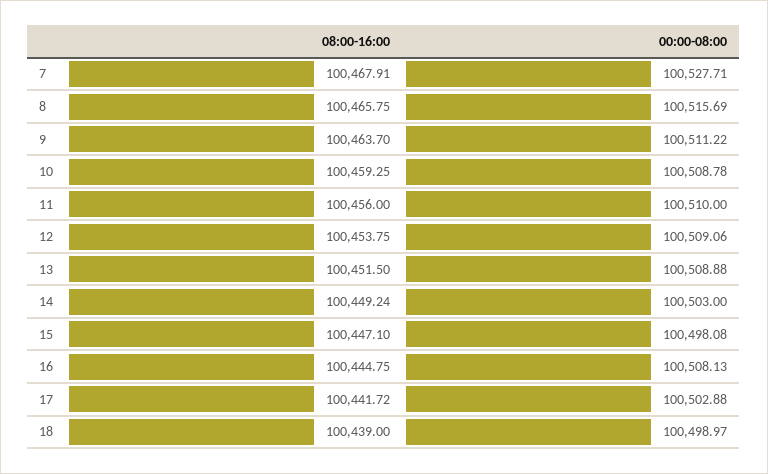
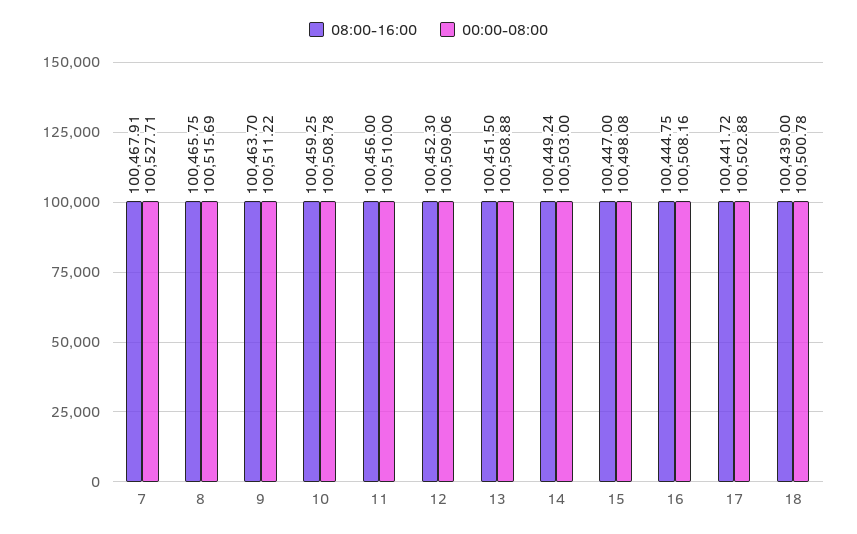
08:00-16:00, 12: 100453.75 -> 100452.3
08:00-16:00, 15: 100447.1 -> 100447
00:00-08:00, 16: 100508.13 -> 100508.16
00:00-08:00, 18: 100498.97 -> 100500.78

